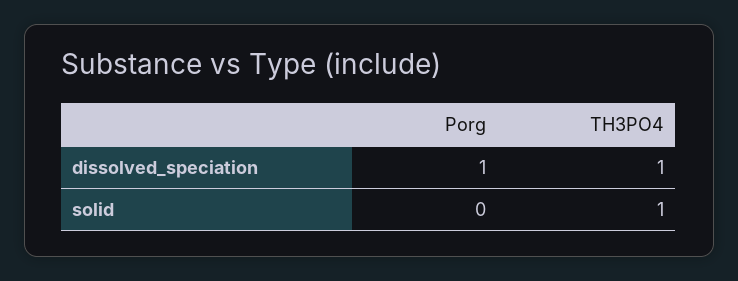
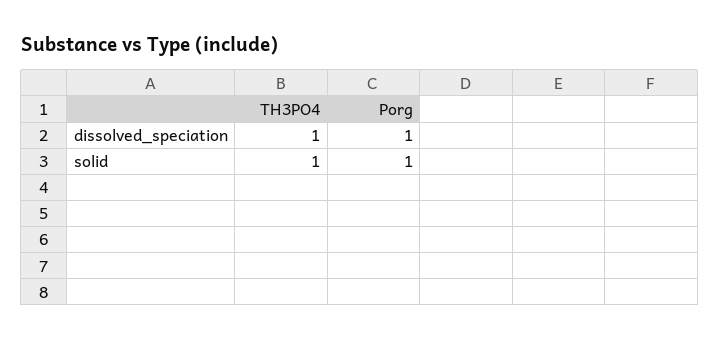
Porg, solid: 0 -> 1

